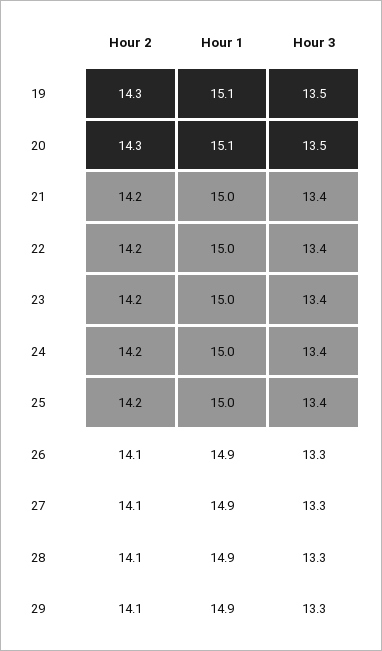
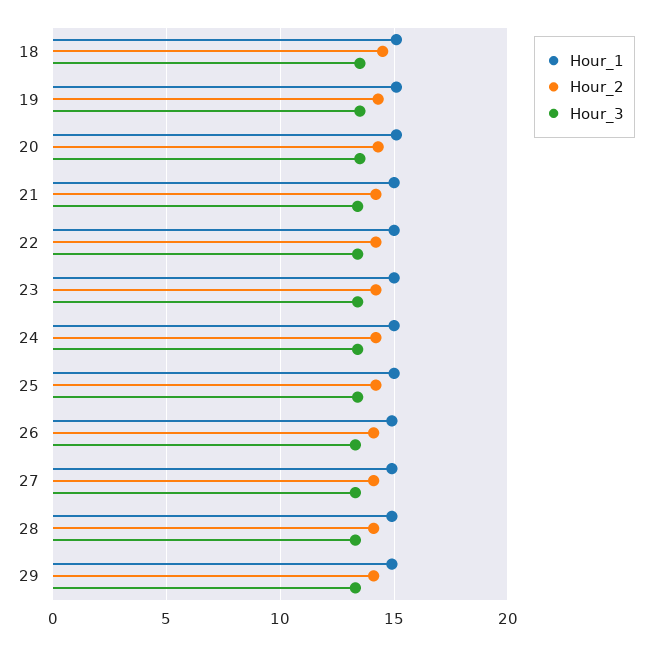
Hour 1, 18: none -> 15
Hour 2, 18: none -> 14.5
Hour 3, 18: none -> 13.5

